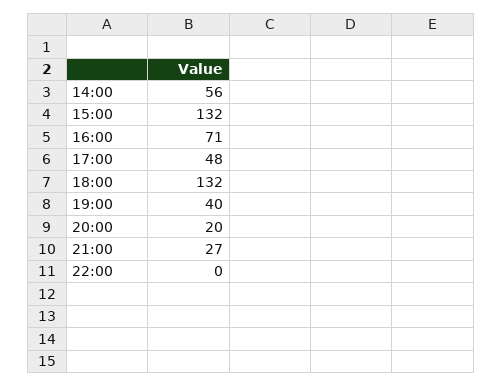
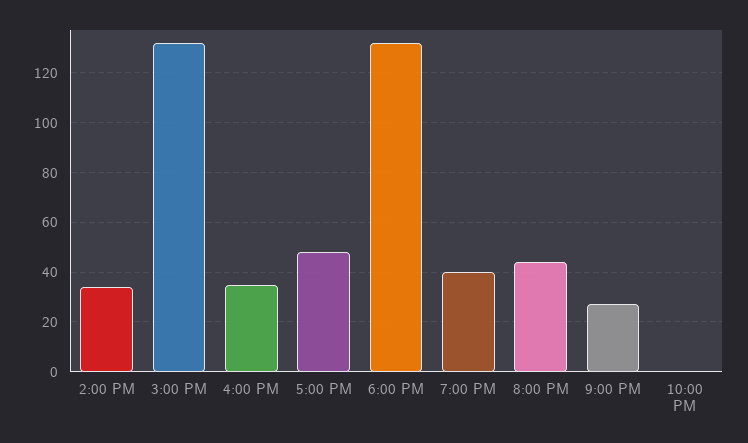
14:00: 56 -> 35
16:00: 71 -> 35
20:00: 20 -> 45

